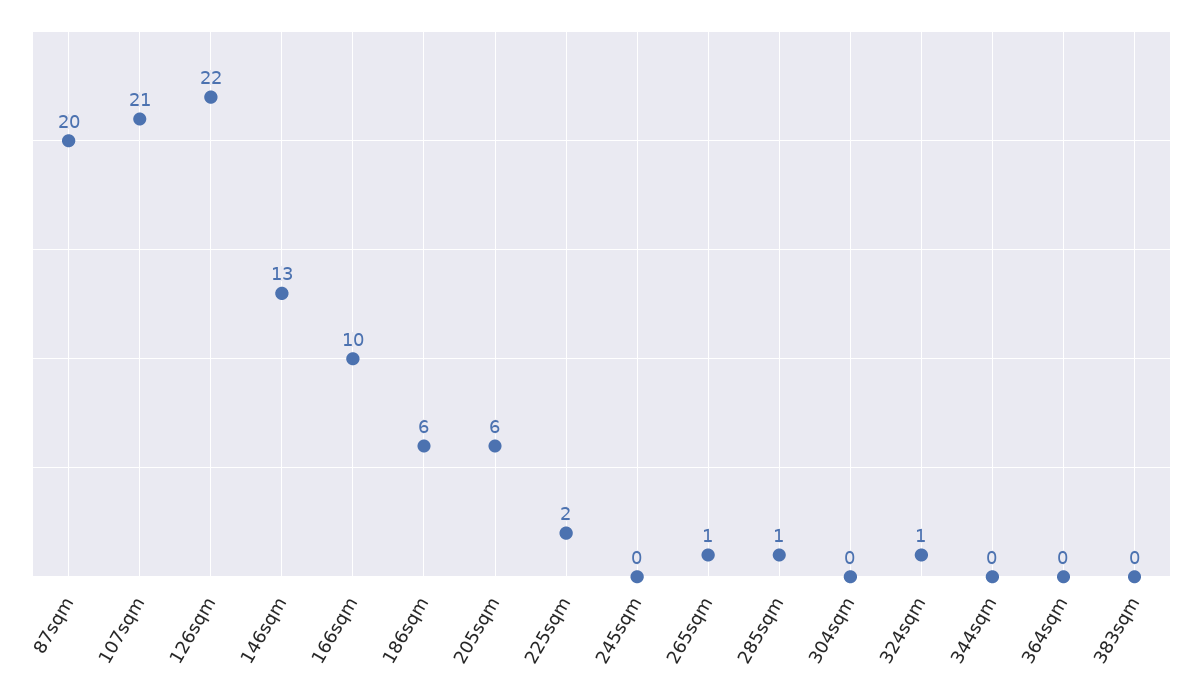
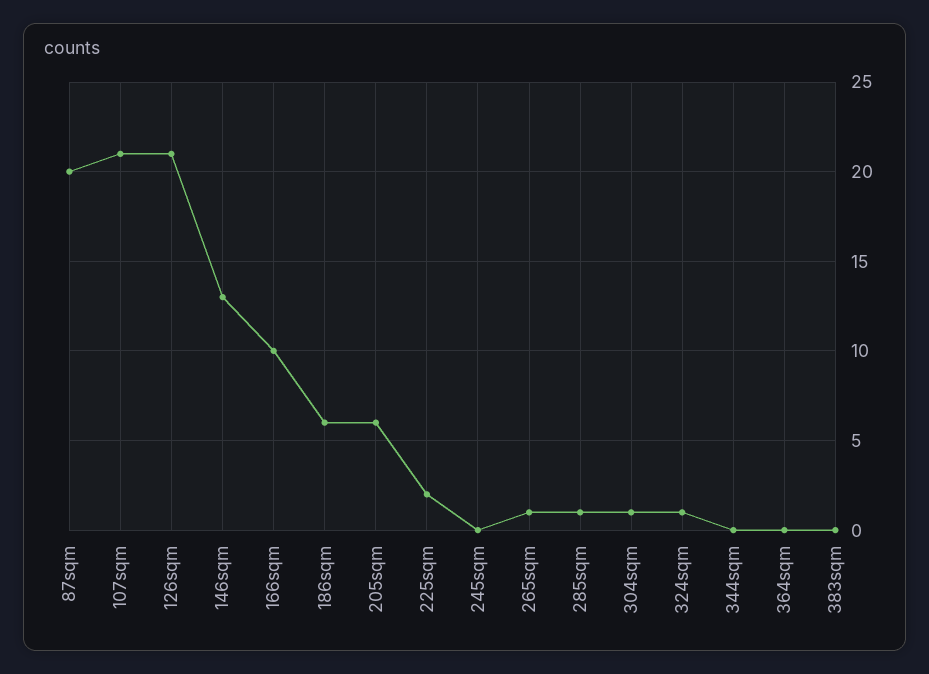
126sqm: 22 -> 21
304sqm: 0 -> 1

